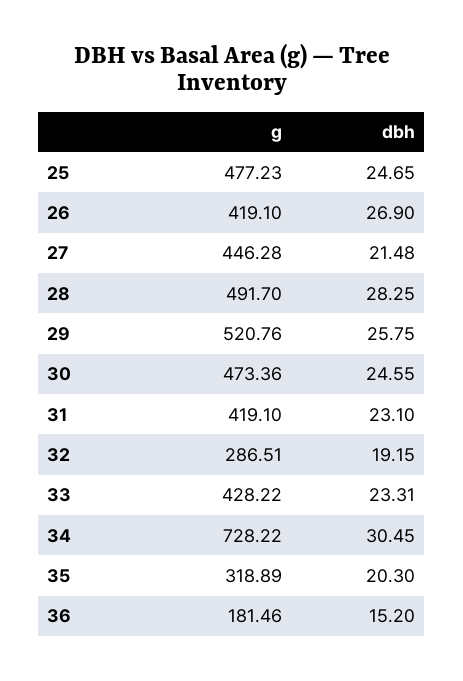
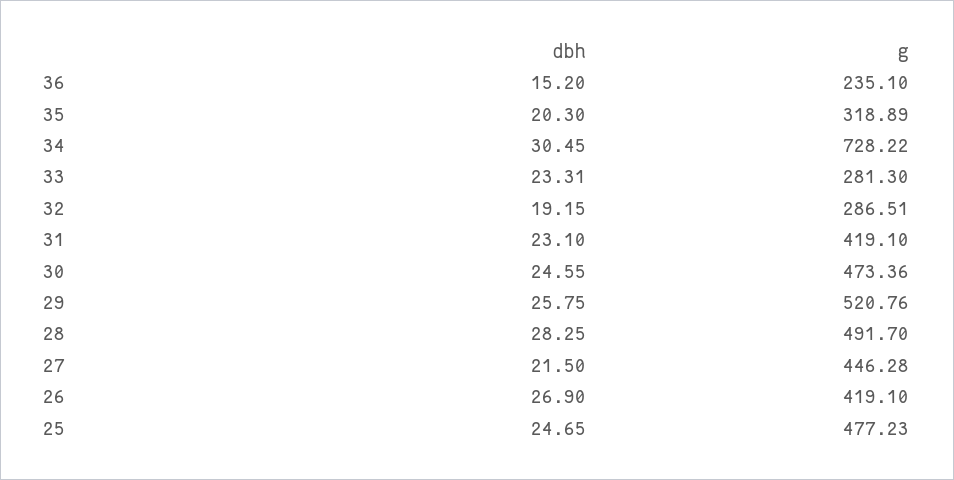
dbh, 27: 21.48 -> 21.5
g, 33: 428.22 -> 281.3
g, 36: 181.46 -> 235.1

